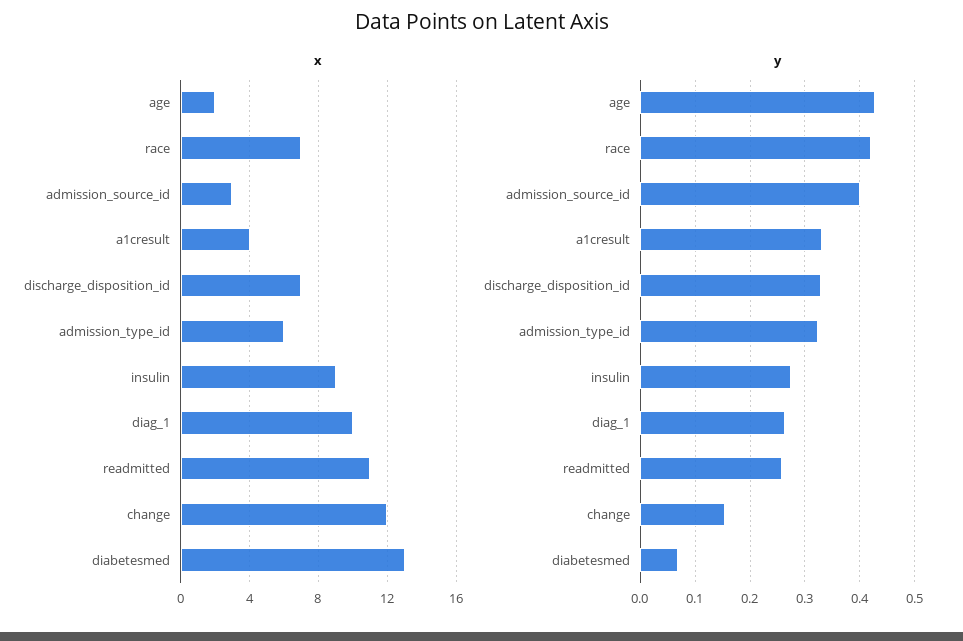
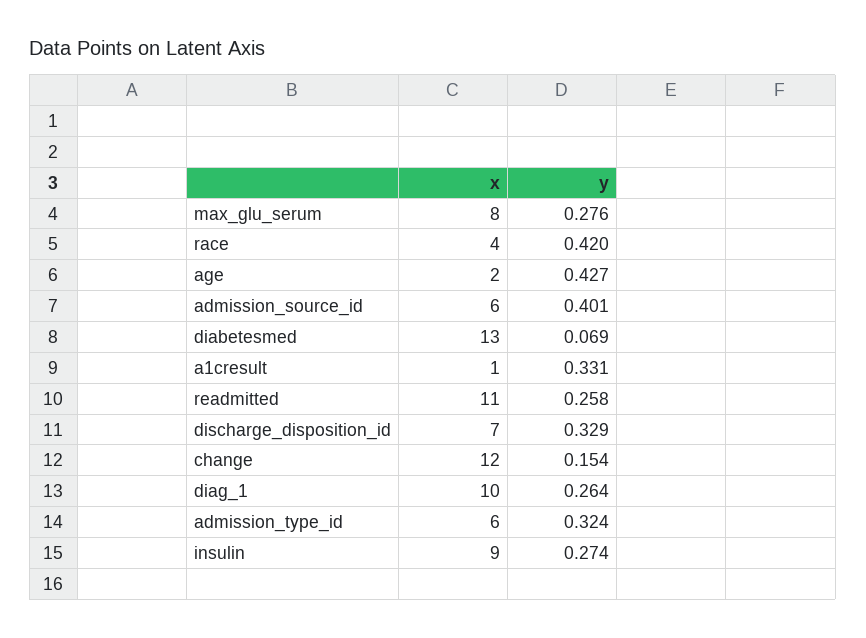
x, race: 7 -> 4
x, admission_source_id: 3 -> 6
x, a1cresult: 4 -> 1
x, max_glu_serum: none -> 8
y, max_glu_serum: none -> 0.276

